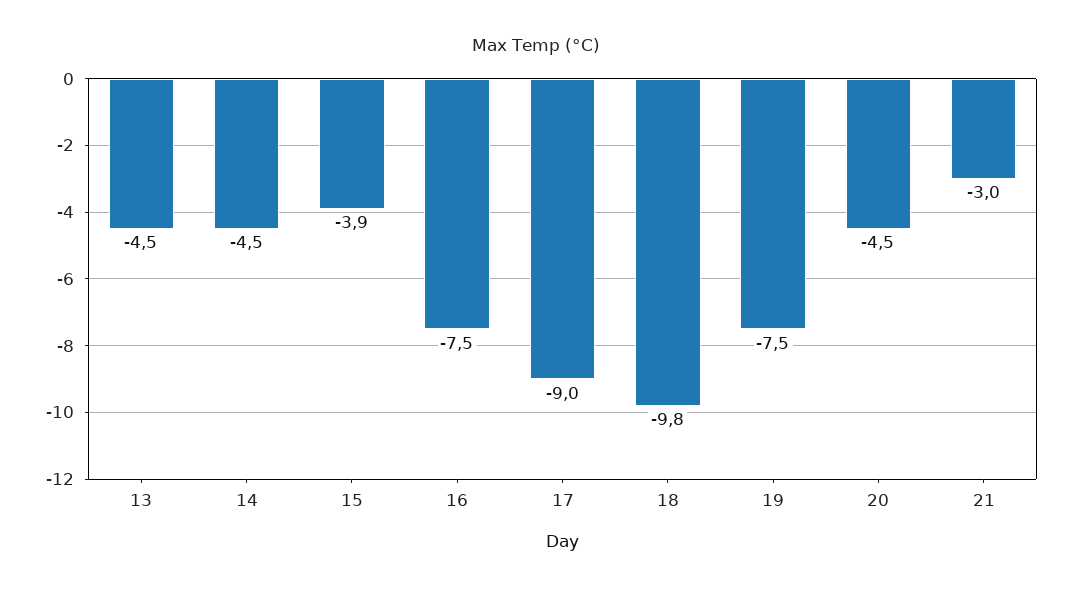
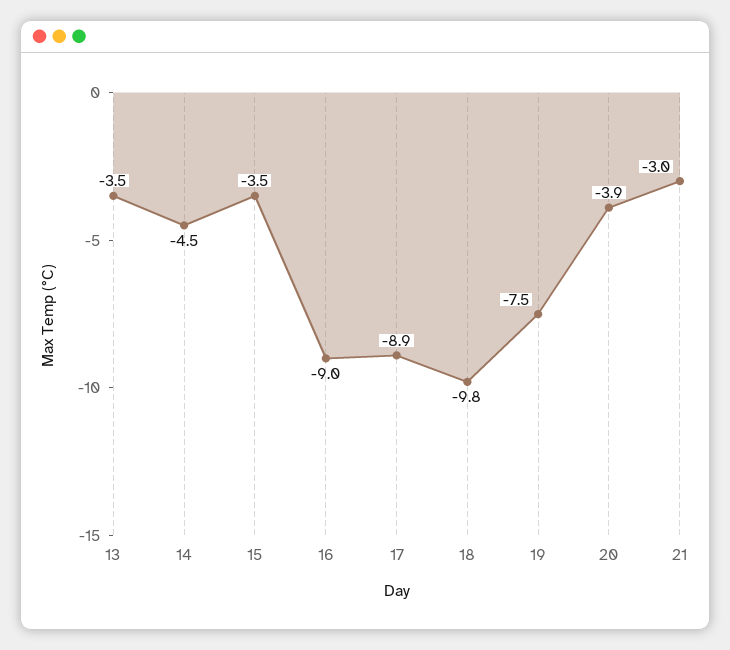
13: -4.5 -> -3.5
15: -3.9 -> -3.5
16: -7.5 -> -9
17: -9 -> -8.9
20: -4.5 -> -3.9

